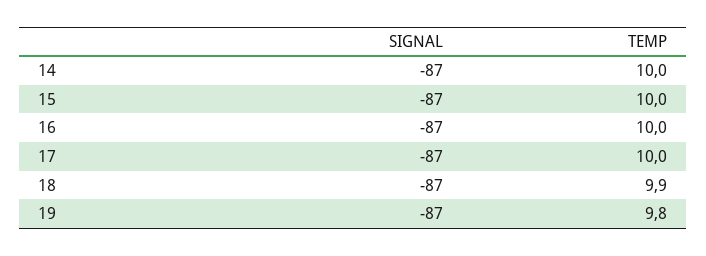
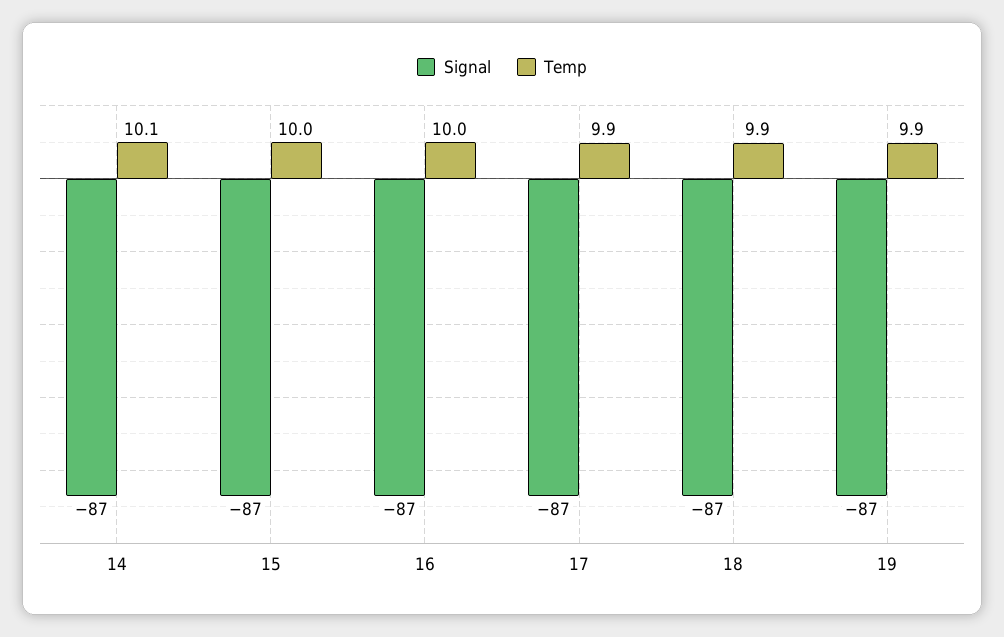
TEMP, 14: 10 -> 10.1
TEMP, 17: 10 -> 9.9
TEMP, 19: 9.8 -> 9.9

